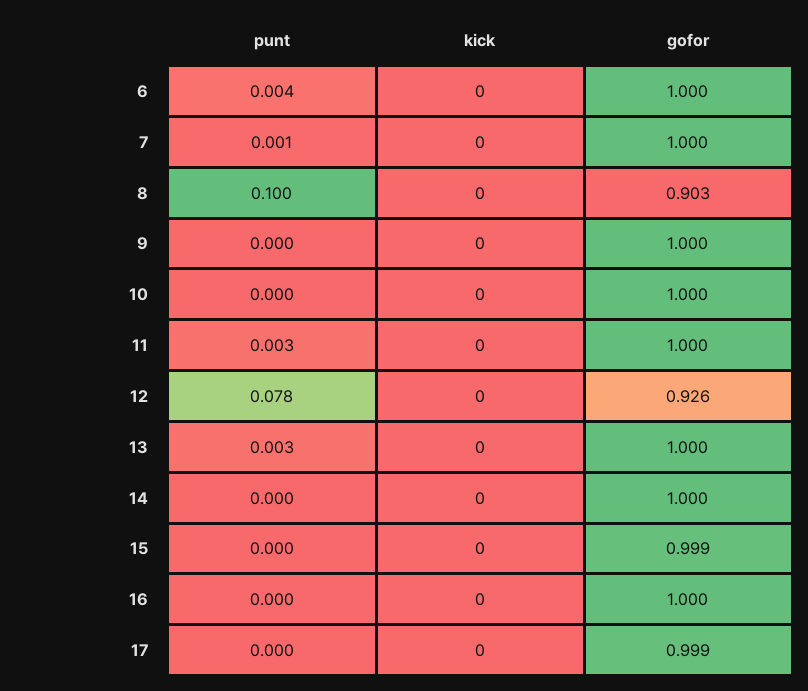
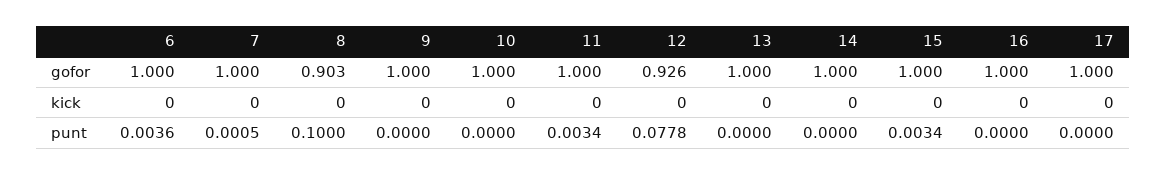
punt, 13: 0.003 -> 0
punt, 15: 0 -> 0.0034
gofor, 15: 0.999 -> 1
gofor, 17: 0.999 -> 1

